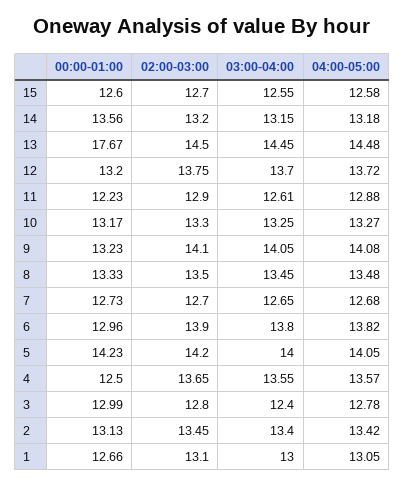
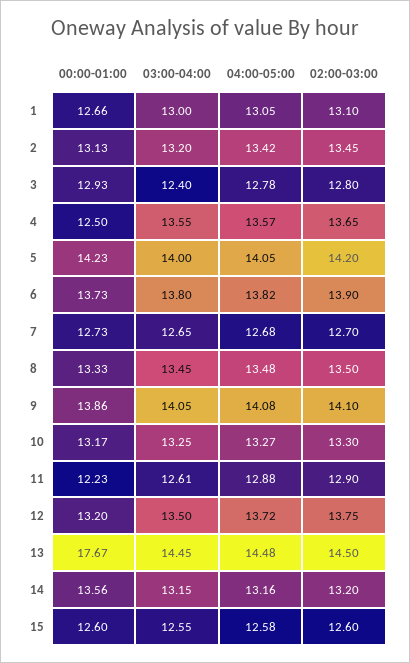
02:00-03:00, 15: 12.7 -> 12.6
04:00-05:00, 14: 13.18 -> 13.16
03:00-04:00, 12: 13.7 -> 13.5
00:00-01:00, 9: 13.23 -> 13.86
00:00-01:00, 6: 12.96 -> 13.73
00:00-01:00, 3: 12.99 -> 12.93
03:00-04:00, 2: 13.4 -> 13.2

